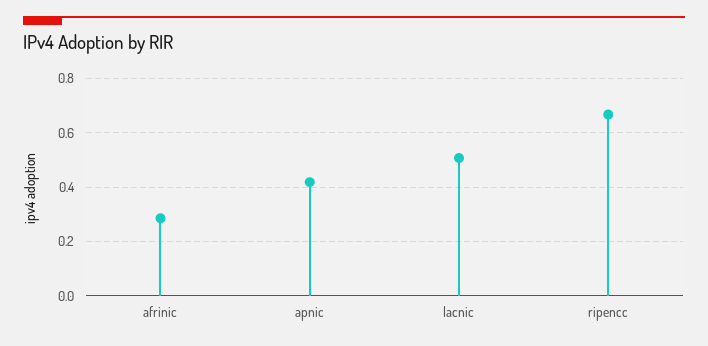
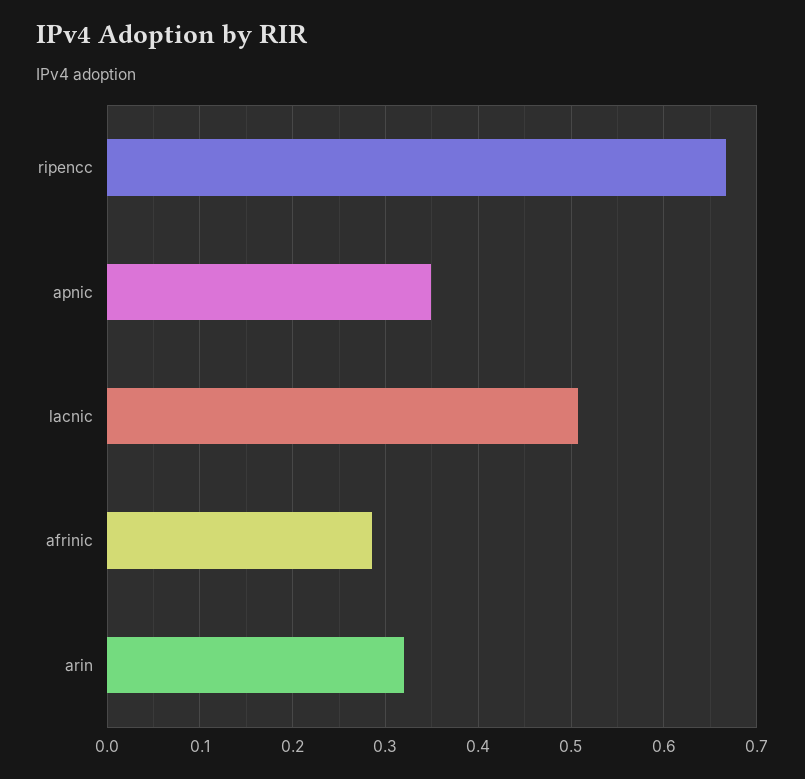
apnic: 0.425 -> 0.35
arin: none -> 0.32

